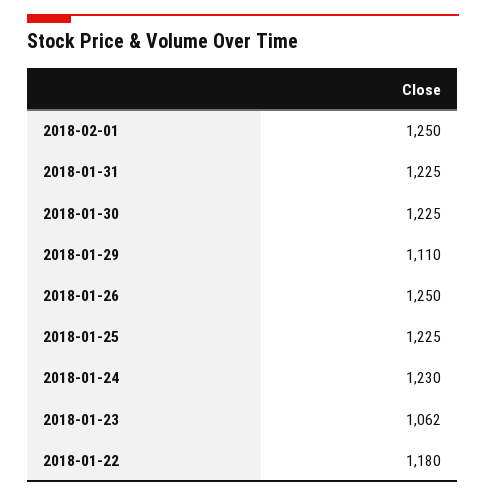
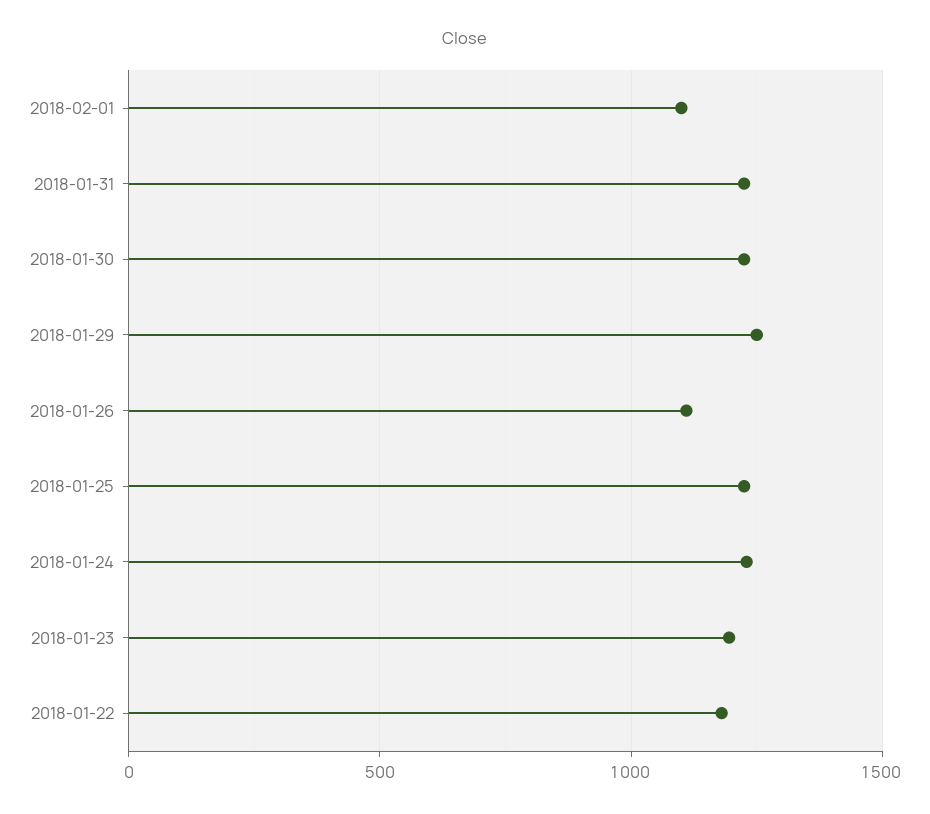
2018-02-01: 1250 -> 1100
2018-01-29: 1110 -> 1250
2018-01-26: 1250 -> 1100
2018-01-23: 1062 -> 1200

